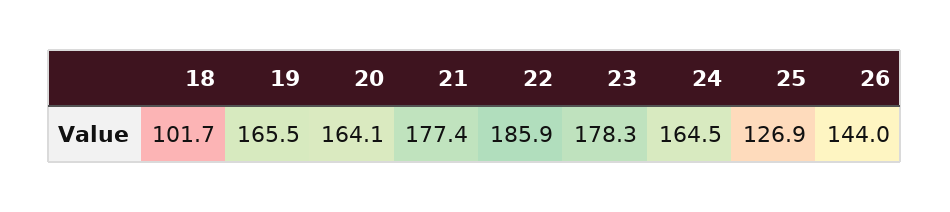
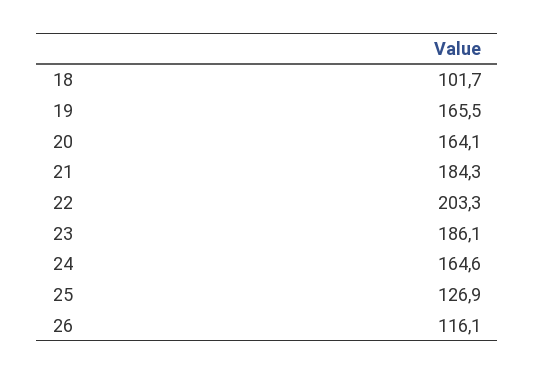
21: 177.4 -> 184.3
22: 185.9 -> 203.3
23: 178.3 -> 186.1
24: 164.5 -> 164.6
26: 144 -> 116.1

